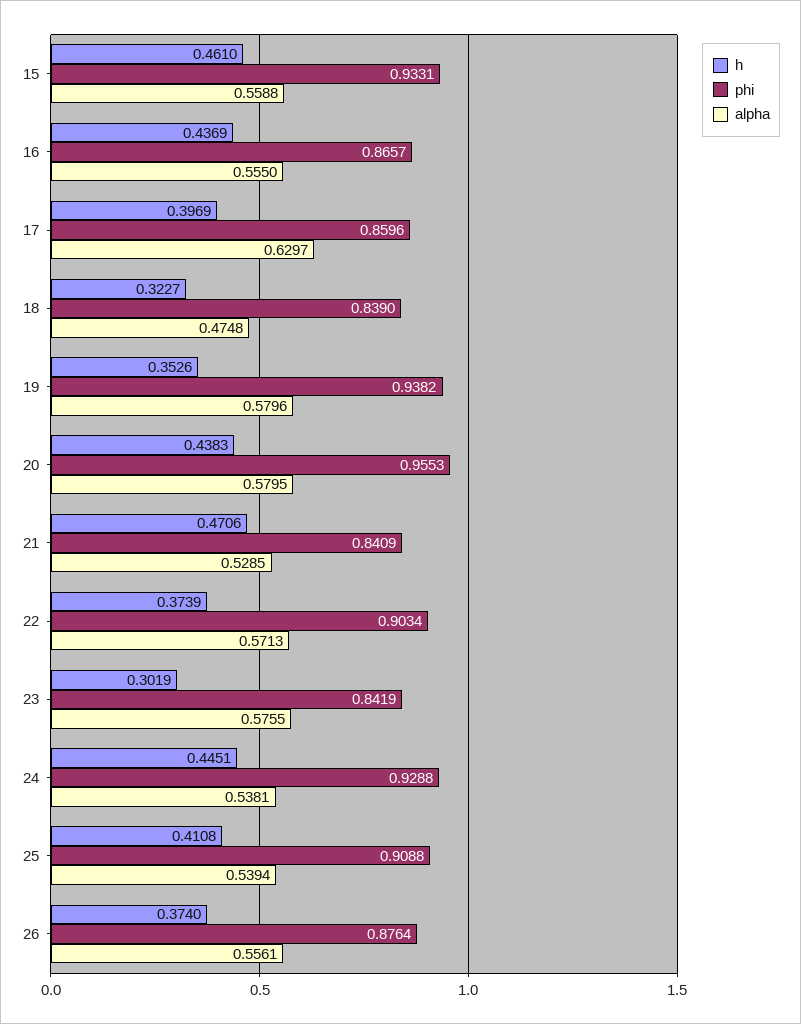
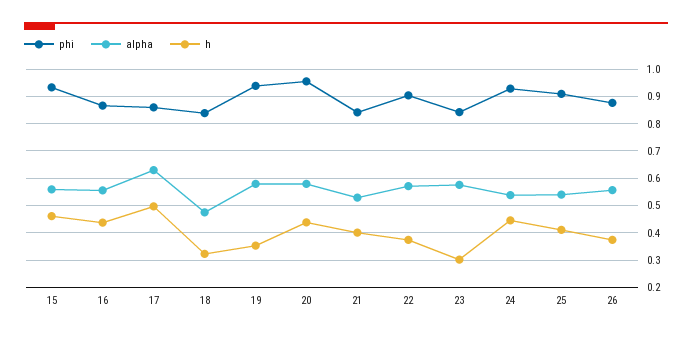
h, 17: 0.3969 -> 0.5
h, 21: 0.4706 -> 0.4

